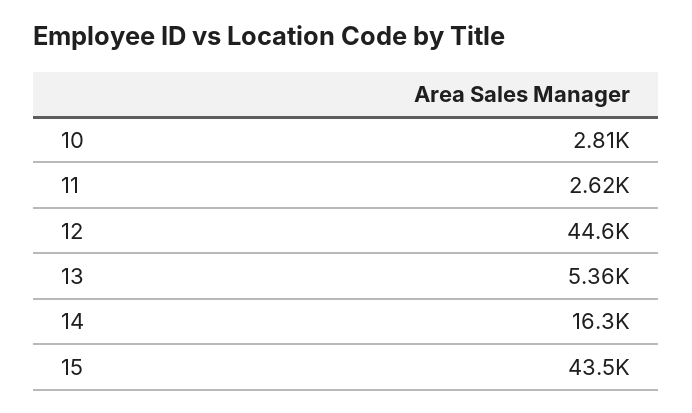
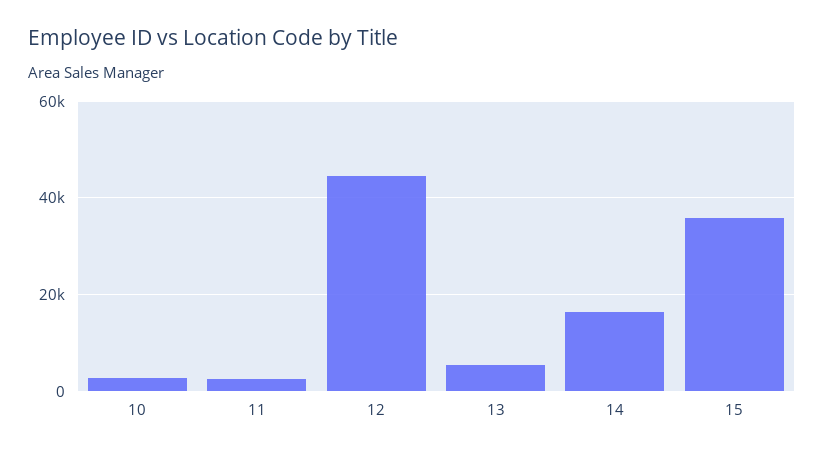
15: 43500 -> 36000

